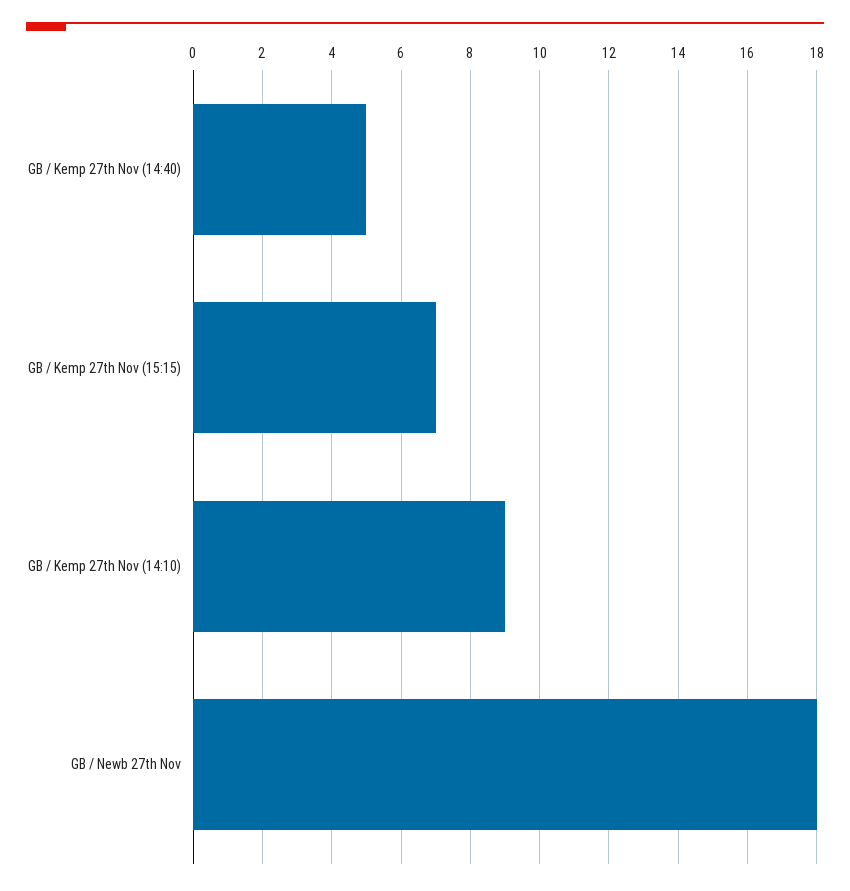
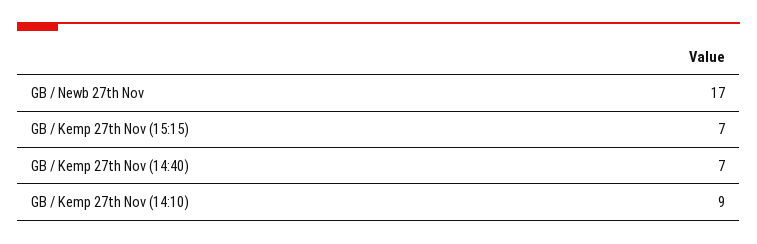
GB / Kemp 27th Nov (14:40): 5 -> 7
GB / Newb 27th Nov: 18 -> 17

